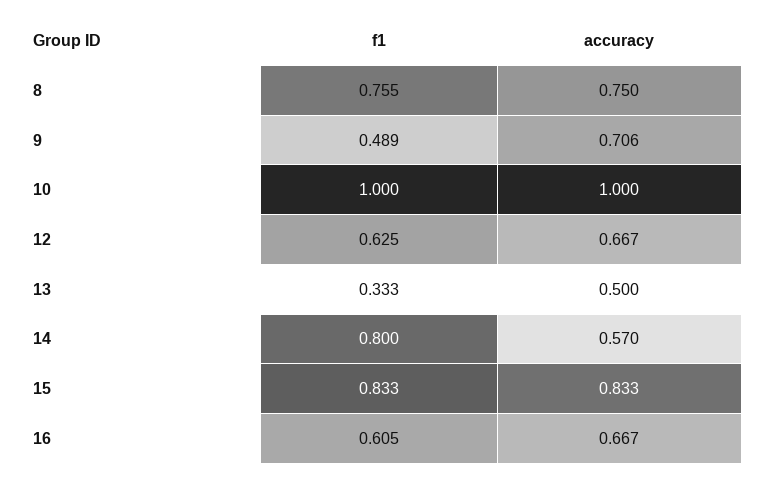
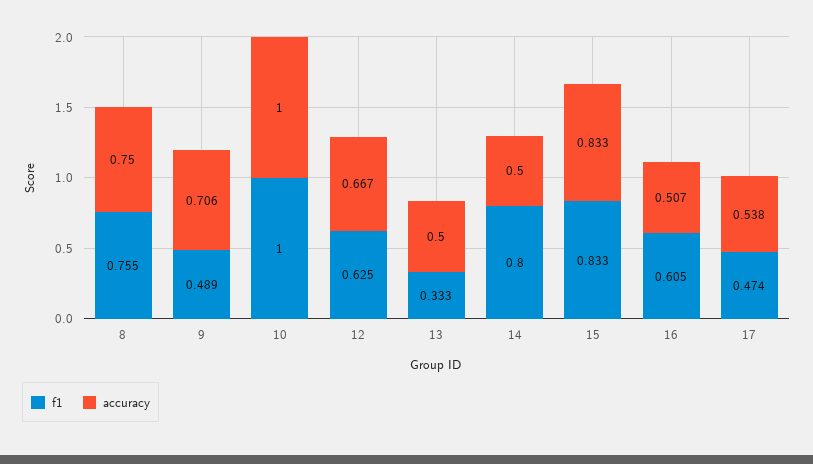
accuracy, 14: 0.57 -> 0.5
accuracy, 16: 0.667 -> 0.507
f1, 17: none -> 0.474
accuracy, 17: none -> 0.538

